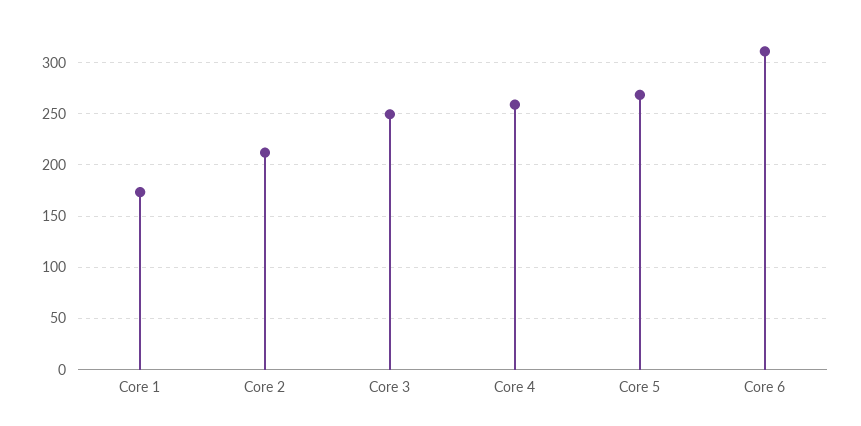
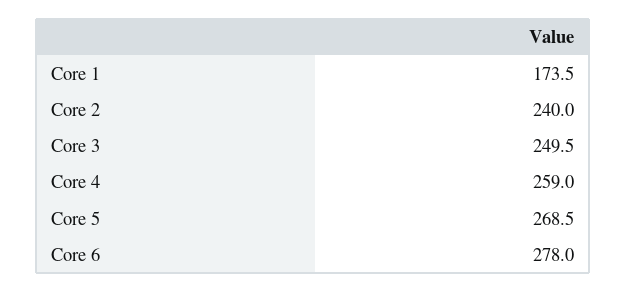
Core 2: 210 -> 240
Core 6: 310 -> 278

